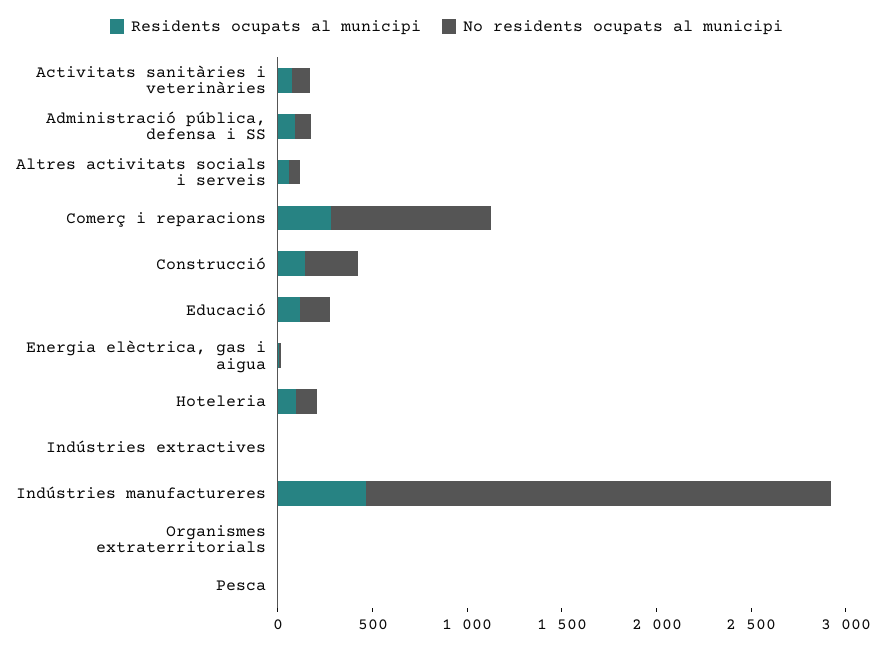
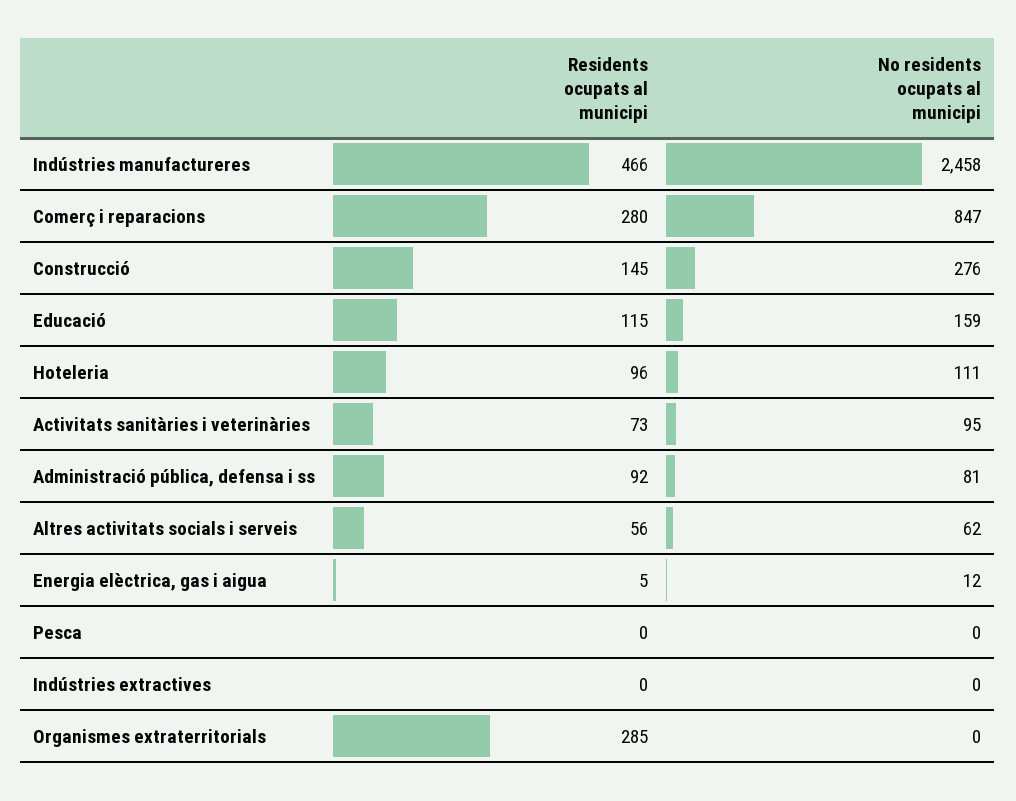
Residents ocupats al municipi, Organismes extraterritorials: 0 -> 285

